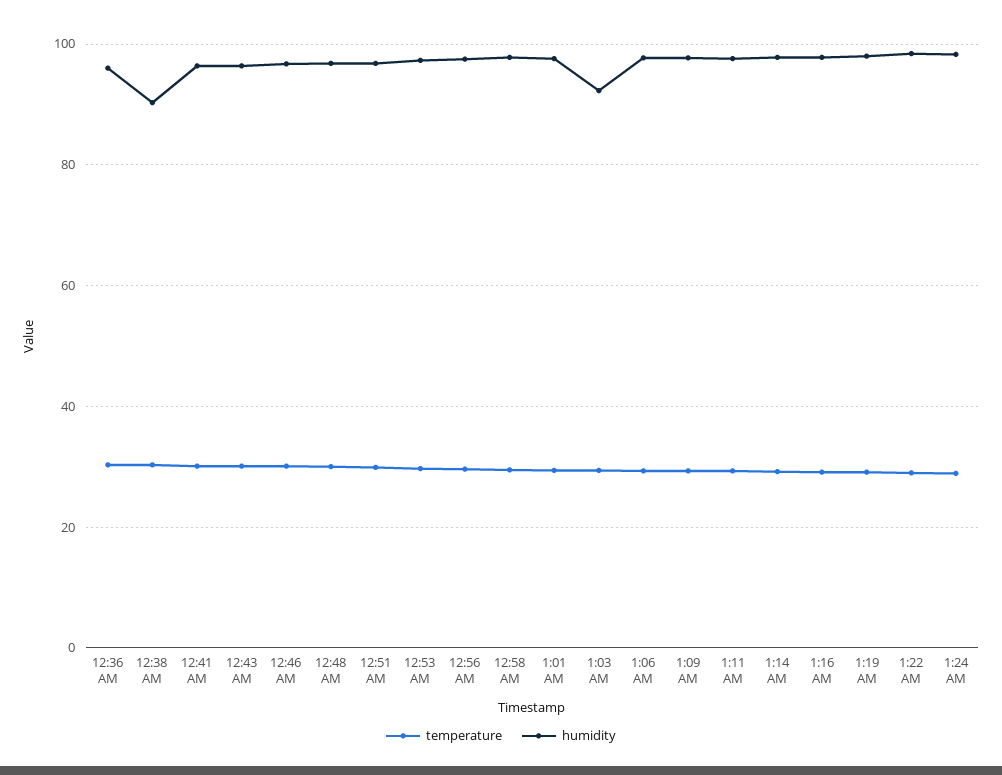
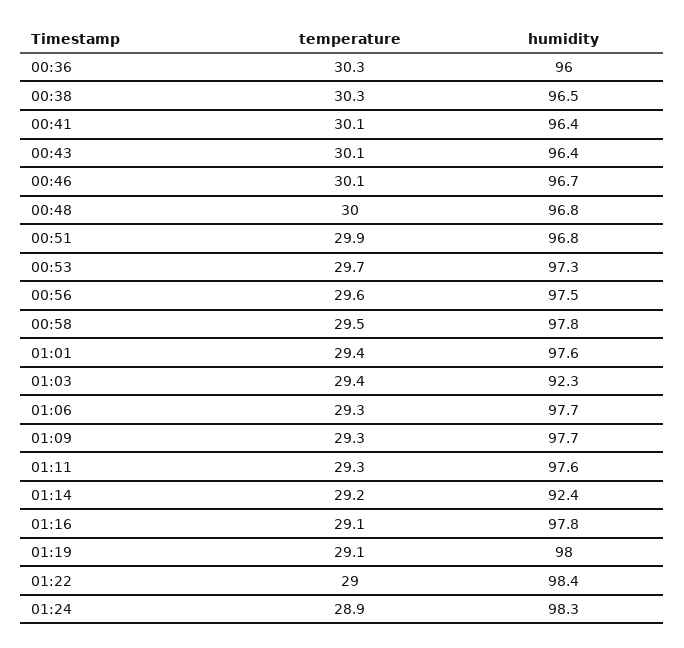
humidity, 12:38 AM: 90 -> 96.5
humidity, 1:14 AM: 98 -> 92.4

